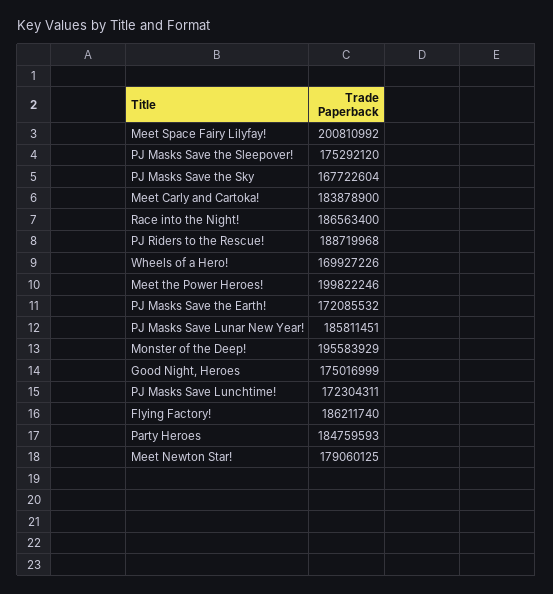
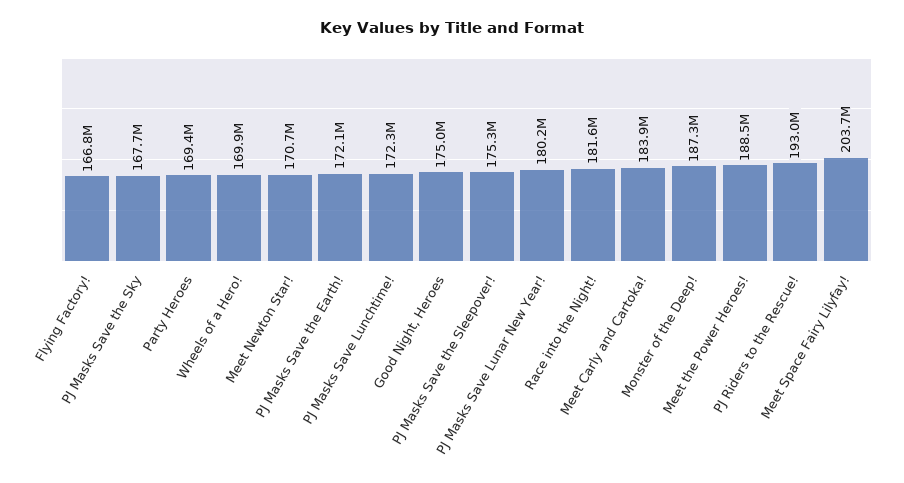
Meet Space Fairy Lilyfay!: 200810992 -> 203700000
Race into the Night!: 186563400 -> 181600000
PJ Riders to the Rescue!: 188719968 -> 193000000
Meet the Power Heroes!: 199822246 -> 188500000
PJ Masks Save Lunar New Year!: 185811451 -> 180200000
Monster of the Deep!: 195583929 -> 187300000
Flying Factory!: 186211740 -> 166800000
Party Heroes: 184759593 -> 169400000
Meet Newton Star!: 179060125 -> 170700000

